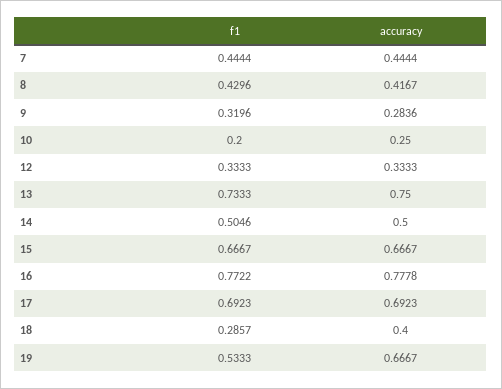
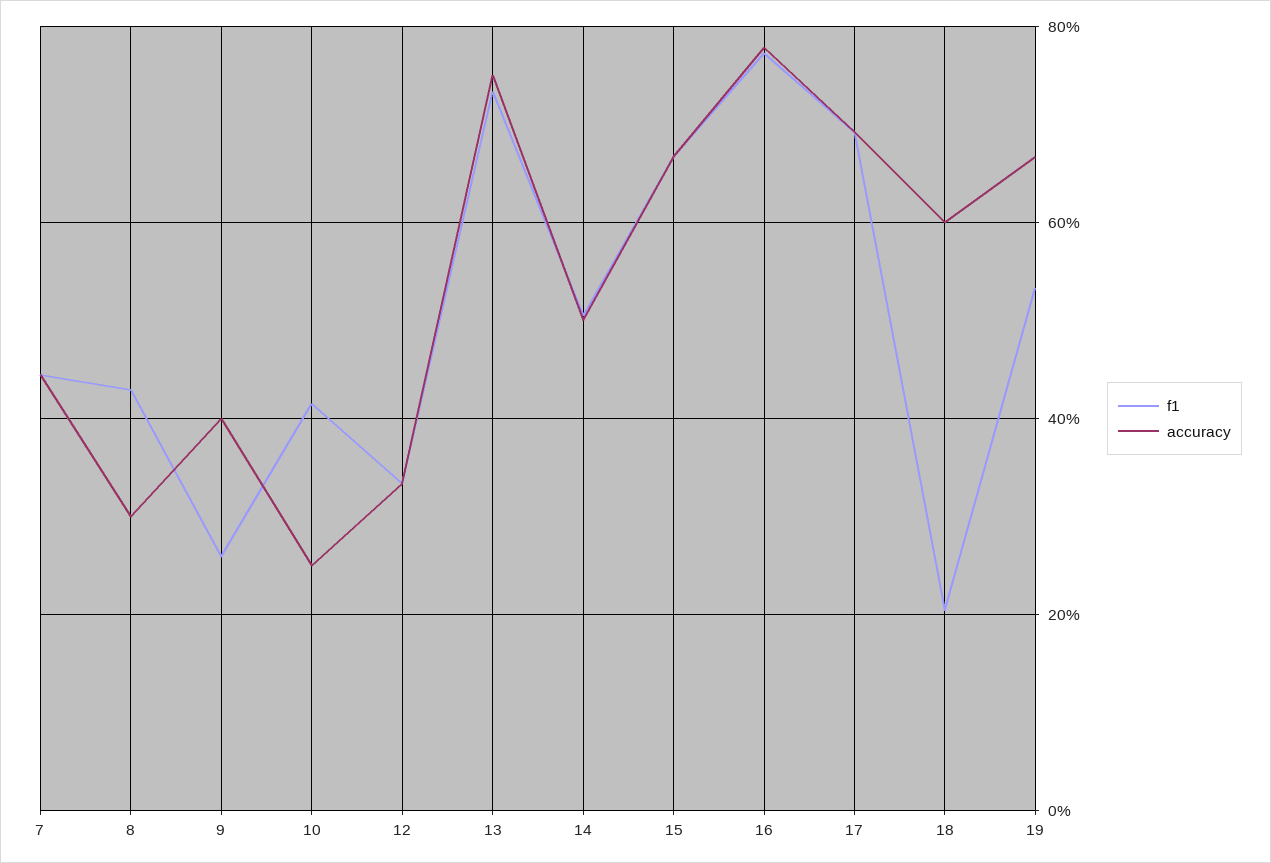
accuracy, 8: 0.4167 -> 0.3
f1, 9: 0.3196 -> 0.26
accuracy, 9: 0.2836 -> 0.4
f1, 10: 0.2 -> 0.42
f1, 18: 0.2857 -> 0.2
accuracy, 18: 0.4 -> 0.6

